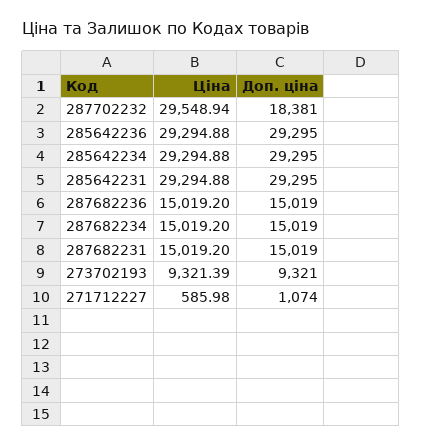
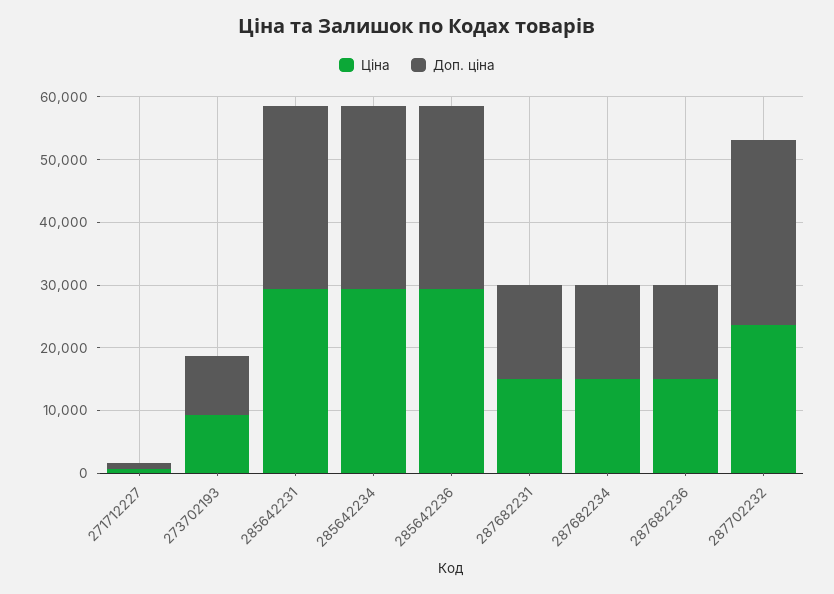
Ціна, 287702232: 29548.94 -> 24000
Доп. ціна, 287702232: 18381 -> 30000

